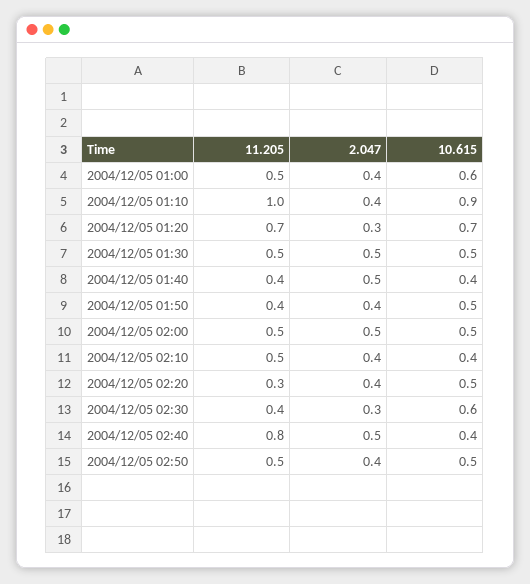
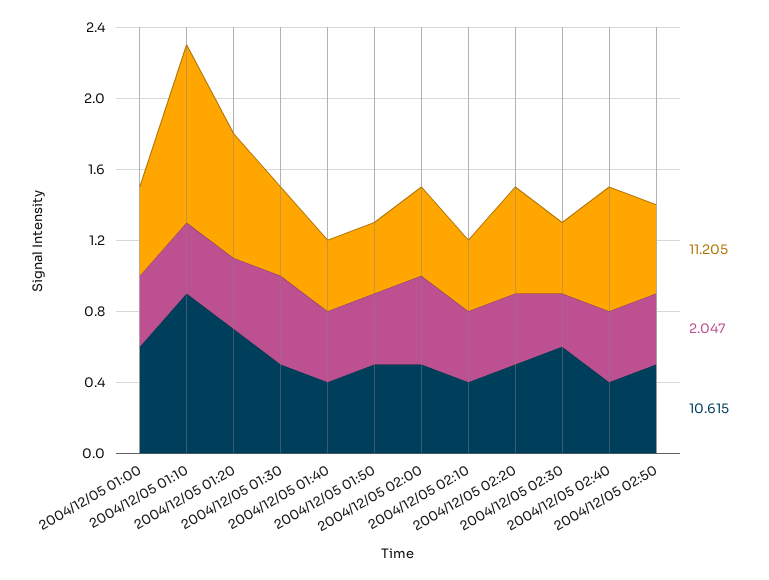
2.047, 2004/12/05 01:20: 0.3 -> 0.4
2.047, 2004/12/05 01:40: 0.5 -> 0.4
11.205, 2004/12/05 02:10: 0.5 -> 0.4
11.205, 2004/12/05 02:20: 0.3 -> 0.6
11.205, 2004/12/05 02:40: 0.8 -> 0.7
2.047, 2004/12/05 02:40: 0.5 -> 0.4

